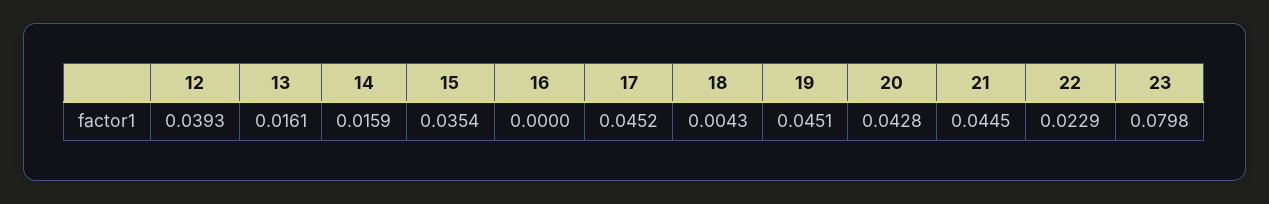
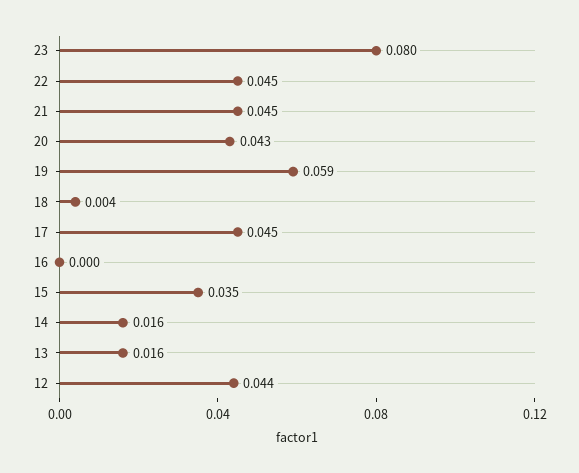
12: 0.0393 -> 0.044
19: 0.0451 -> 0.059
22: 0.0229 -> 0.045

